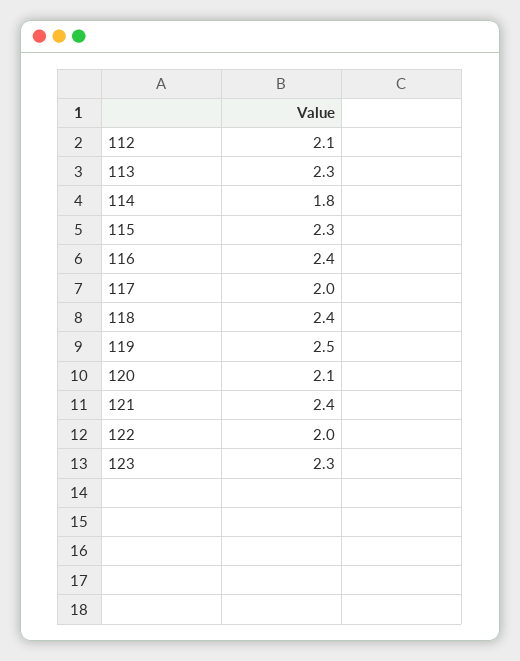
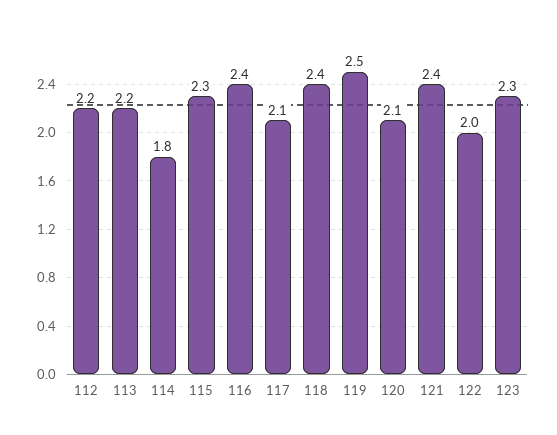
112: 2.1 -> 2.2
113: 2.3 -> 2.2
117: 2 -> 2.1

